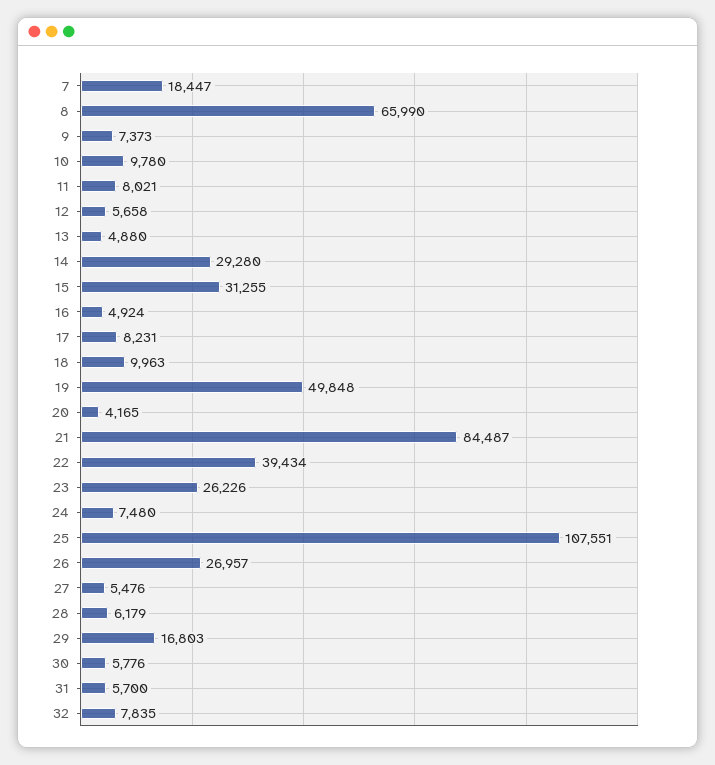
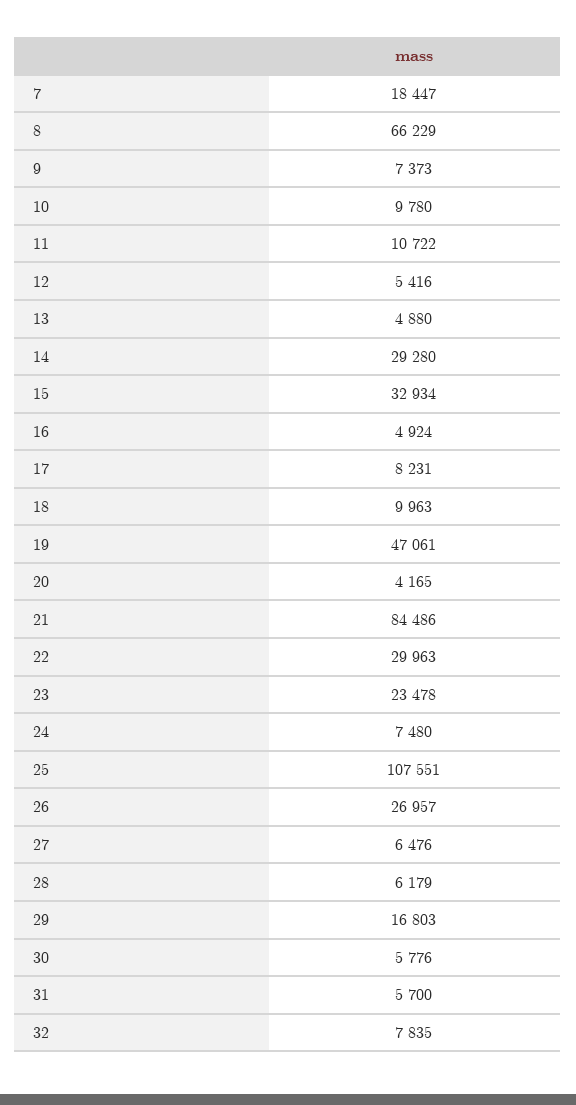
8: 65990 -> 66229
11: 8021 -> 10722
12: 5658 -> 5416
15: 31255 -> 32934
19: 49848 -> 47061
21: 84487 -> 84486
22: 39434 -> 29963
23: 26226 -> 23478
27: 5476 -> 6476

